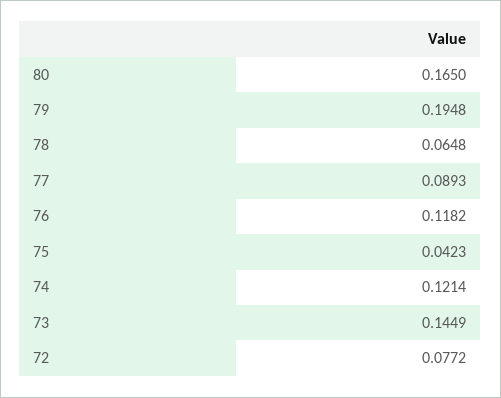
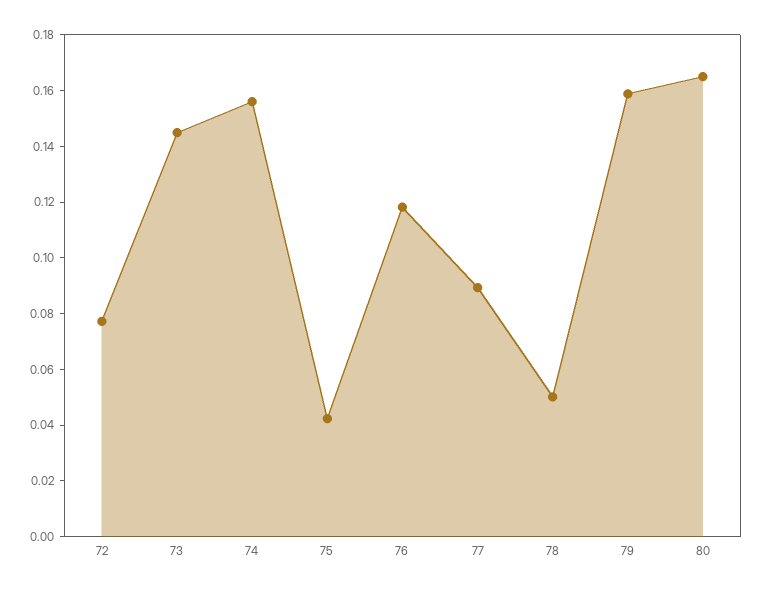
79: 0.1948 -> 0.16
78: 0.0648 -> 0.05
74: 0.1214 -> 0.155

